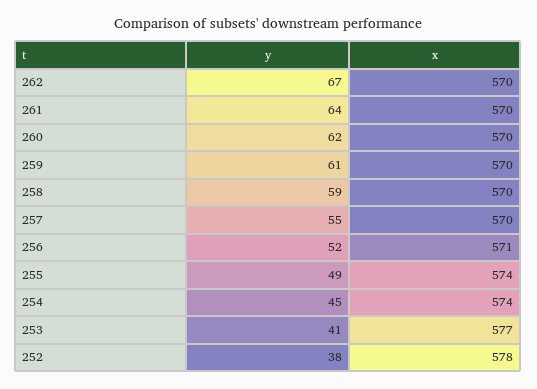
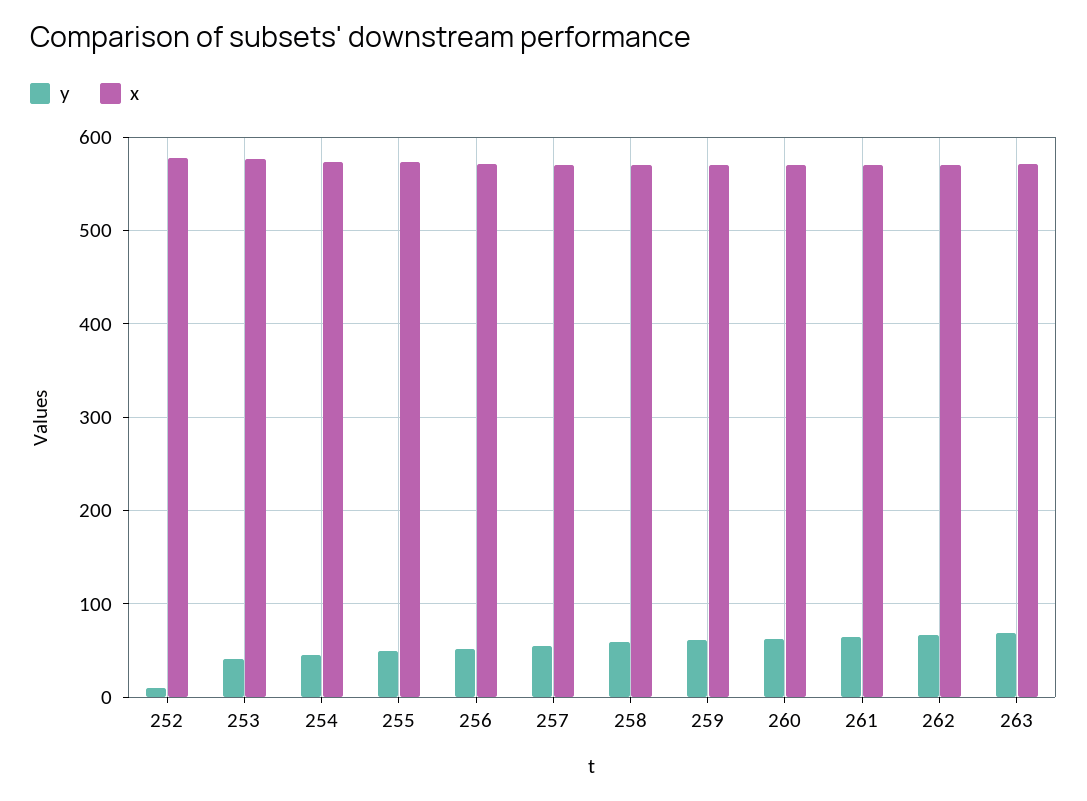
y, 252: 38 -> 10
y, 263: none -> 70
x, 263: none -> 570

